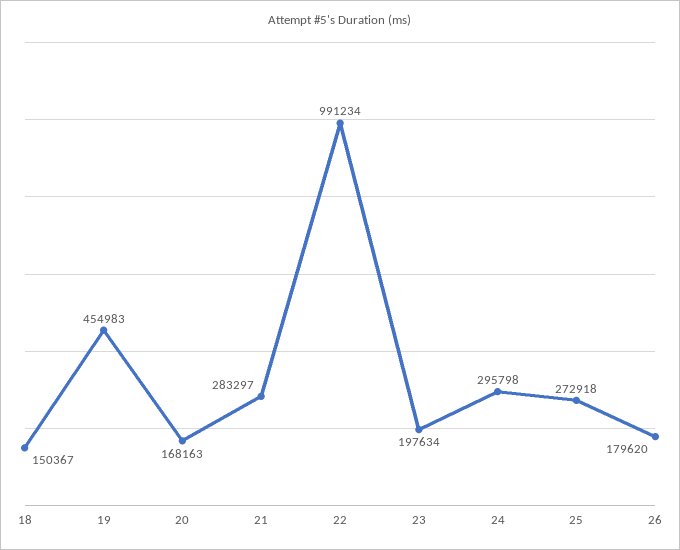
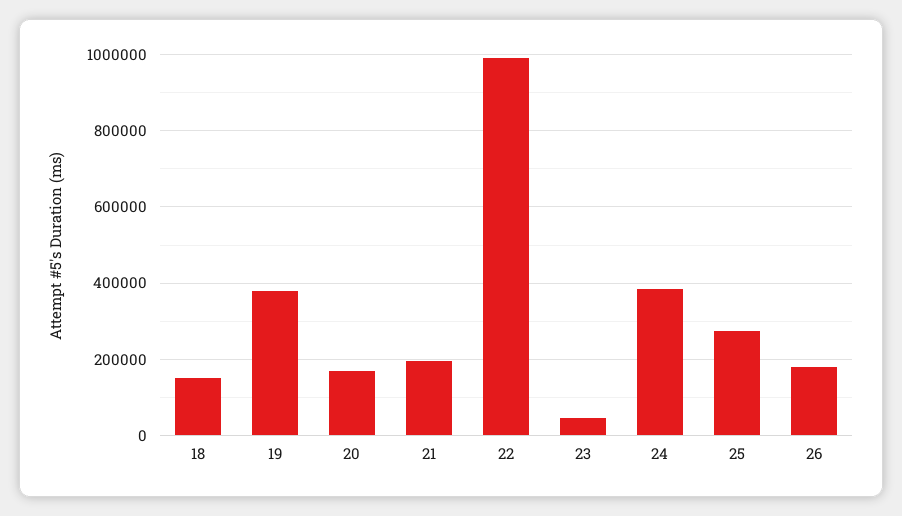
19: 454983 -> 380000
21: 283297 -> 200000
23: 197634 -> 40000
24: 295798 -> 380000

